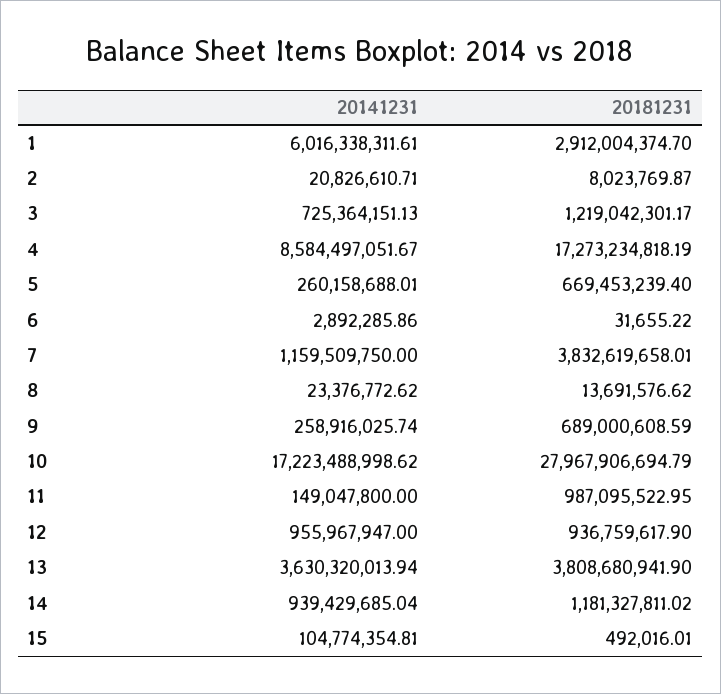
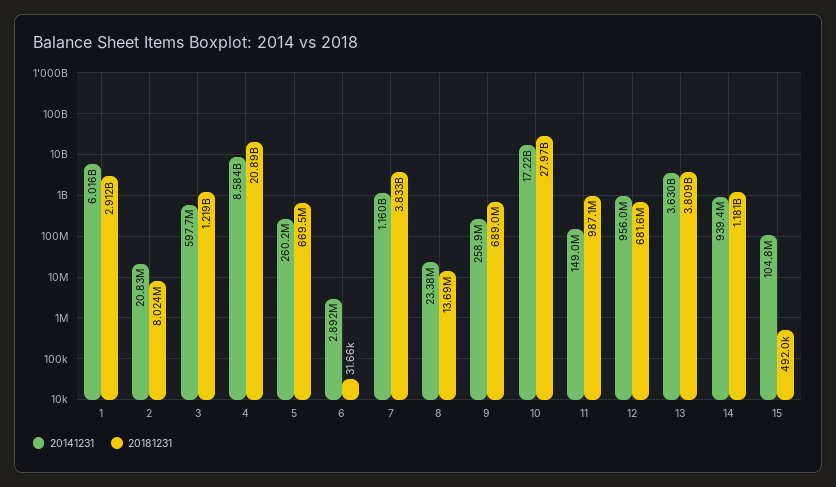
20141231, 3: 725364151.13 -> 597700000
20181231, 4: 17273234818.19 -> 20890000000
20181231, 12: 936759617.9 -> 681600000

